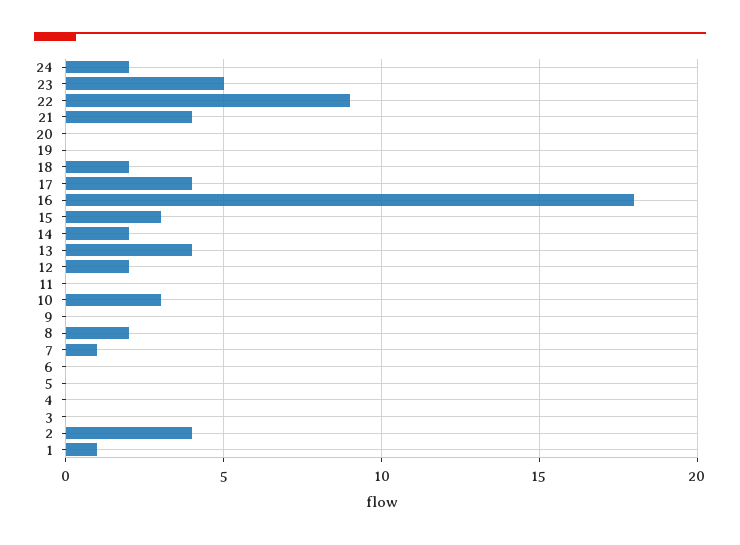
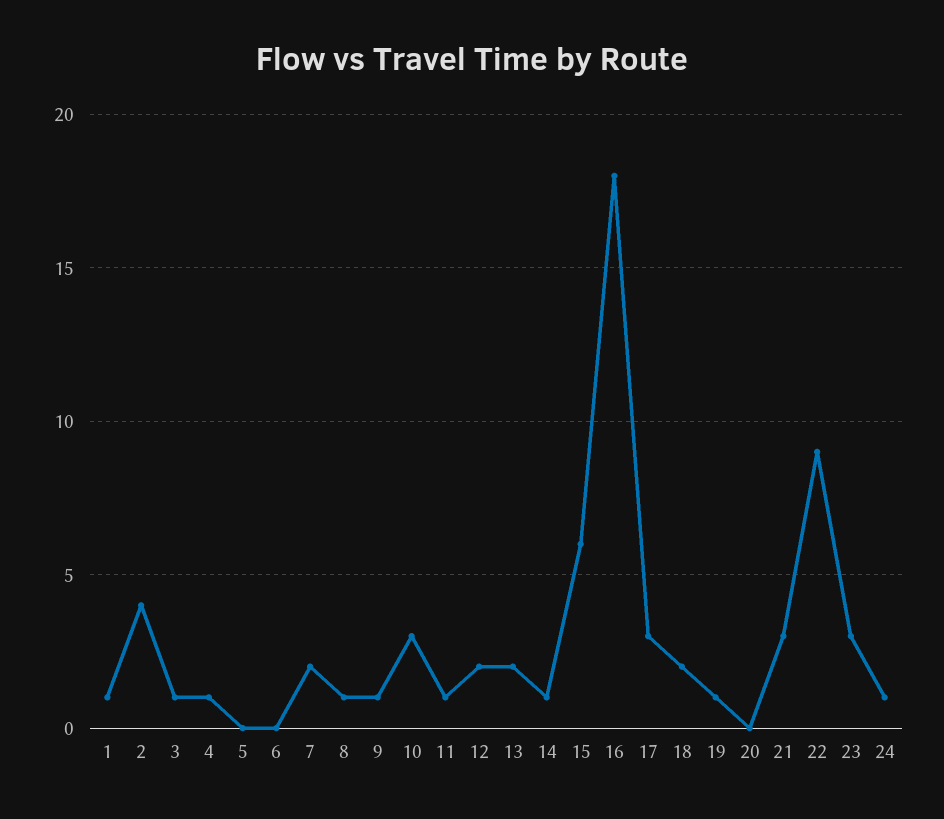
24: 2 -> 1
23: 5 -> 3
21: 4 -> 3
19: 0 -> 1
17: 4 -> 3
15: 3 -> 6
14: 2 -> 1
13: 4 -> 2
11: 0 -> 1
9: 0 -> 1
8: 2 -> 1
7: 1 -> 2
4: 0 -> 1
3: 0 -> 1

